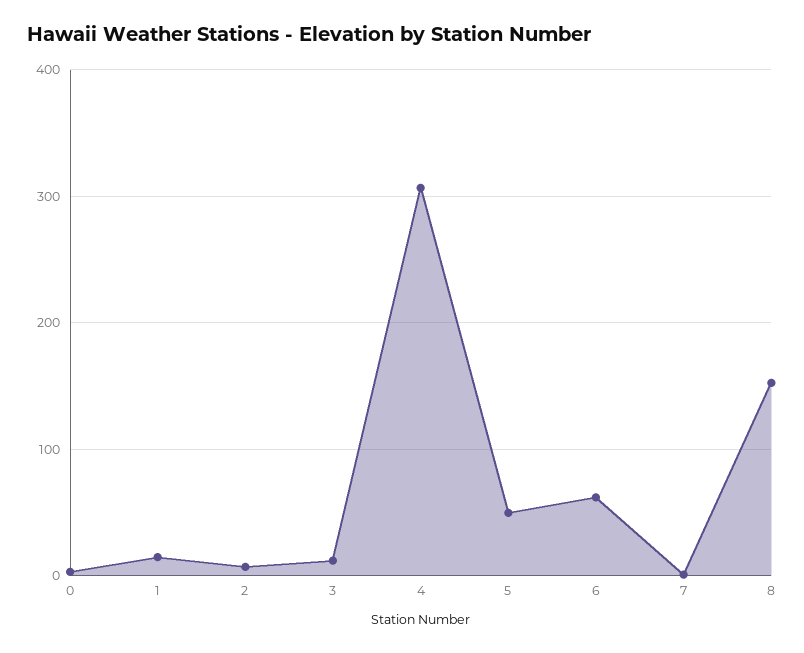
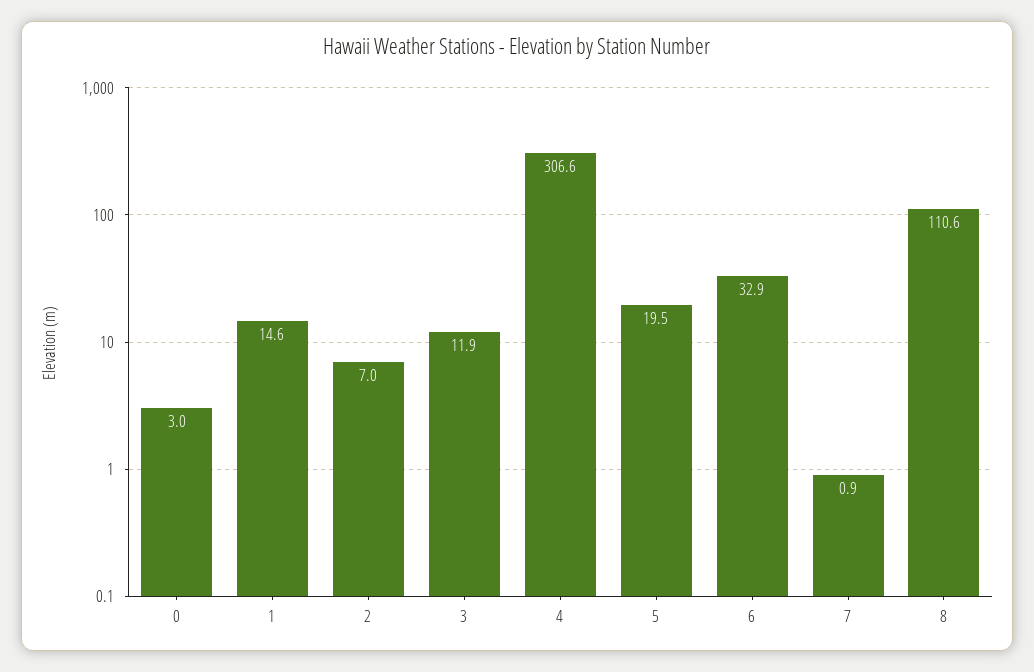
5: 50 -> 19.5
6: 60 -> 32.9
8: 150 -> 110.6

